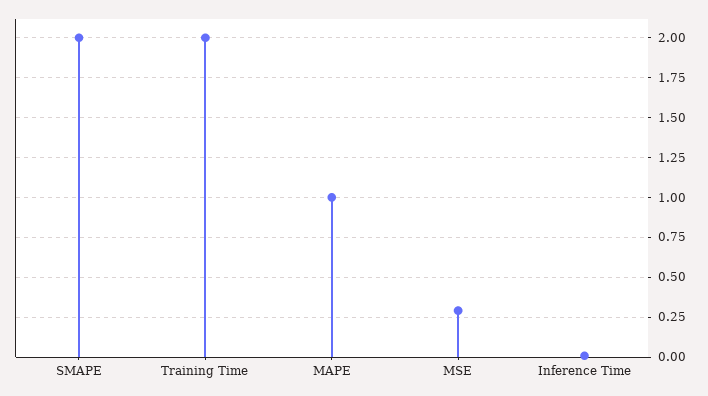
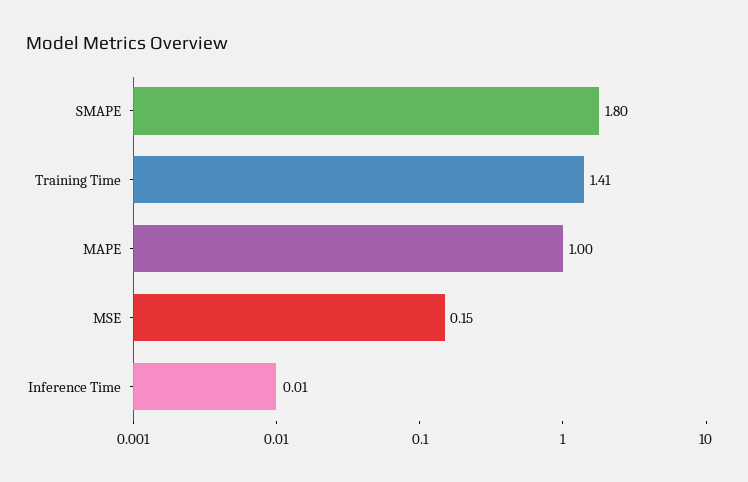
SMAPE: 2 -> 1.8
Training Time: 2 -> 1.41
MSE: 0.3 -> 0.15

